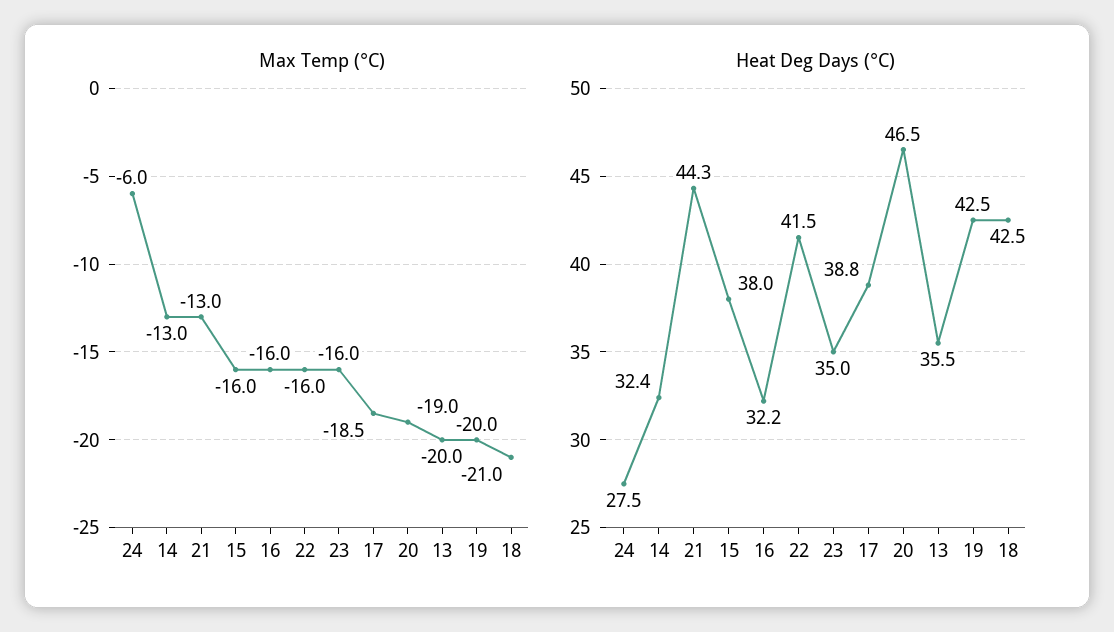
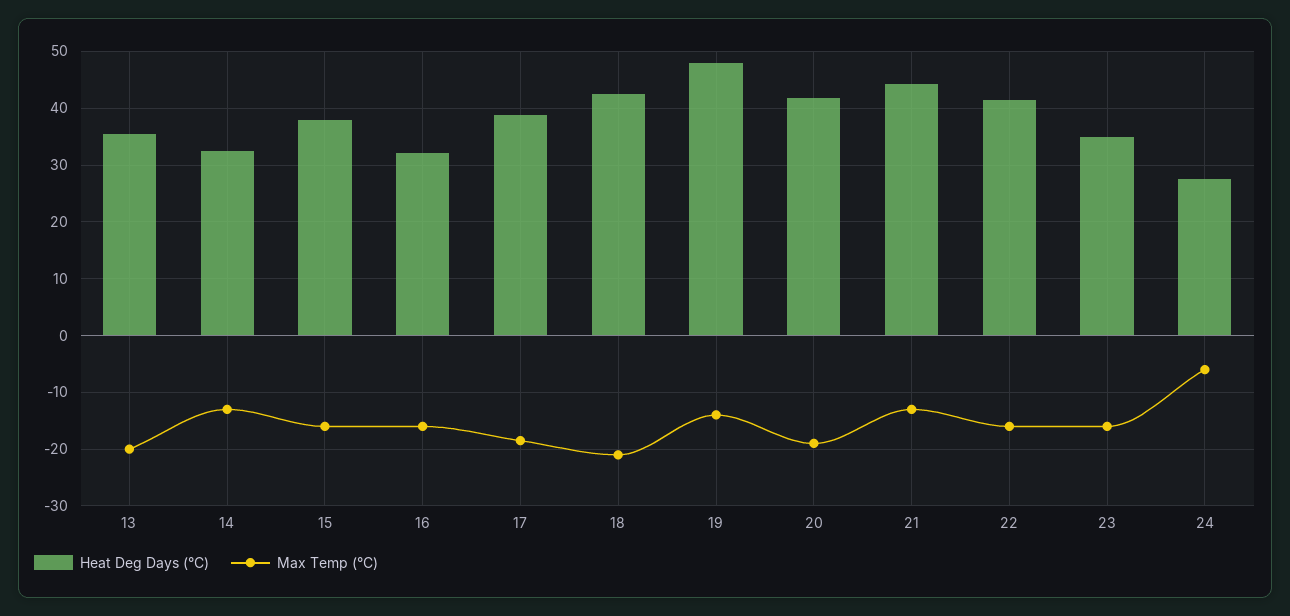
Max Temp (°C), 19: -20 -> -14
Heat Deg Days (°C), 20: 46.5 -> 42
Heat Deg Days (°C), 19: 42.5 -> 48

